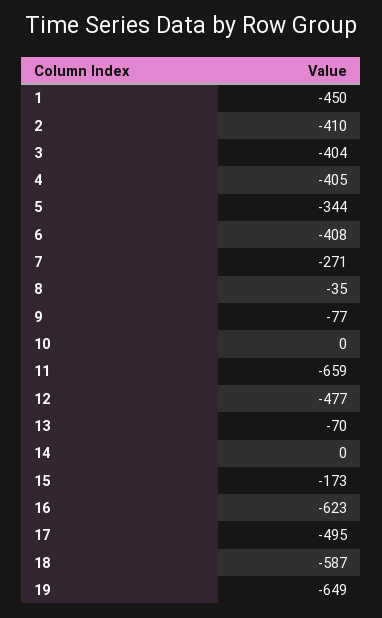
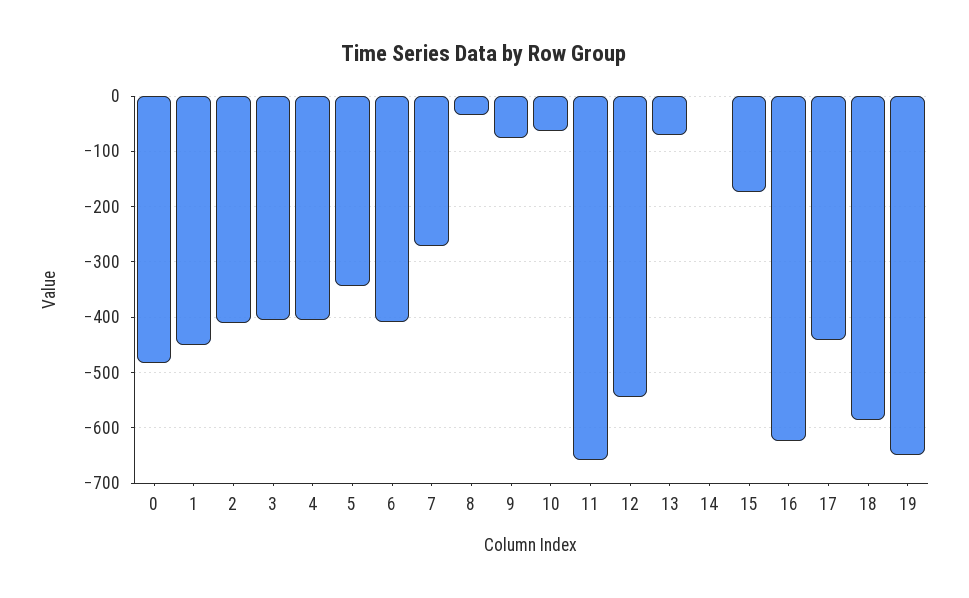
10: 0 -> -60
12: -477 -> -540
17: -495 -> -440
0: none -> -480

